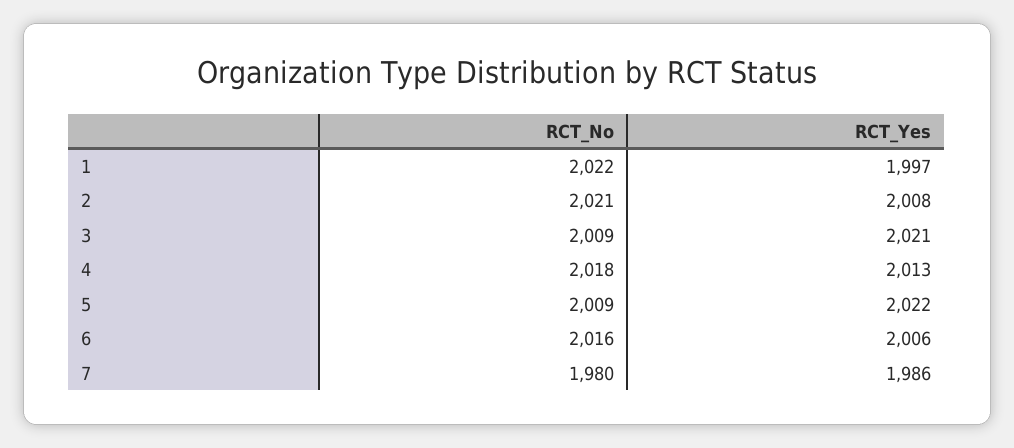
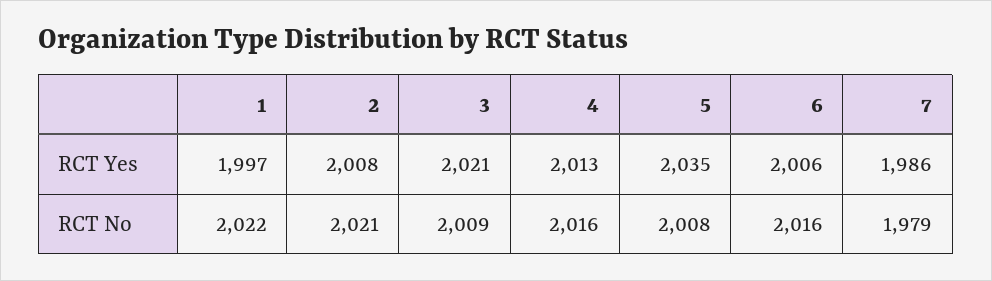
RCT_No, 4: 2018 -> 2016
RCT_No, 5: 2009 -> 2008
RCT_Yes, 5: 2022 -> 2035
RCT_No, 7: 1980 -> 1979

